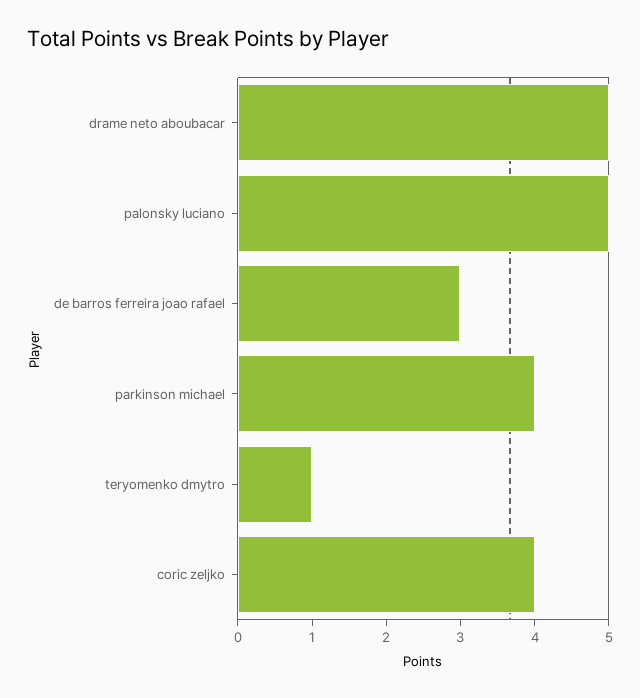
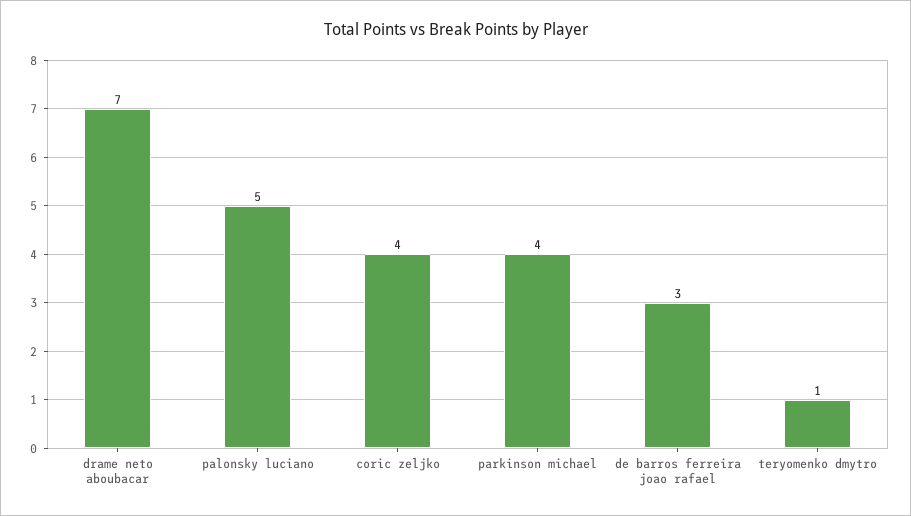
drame neto aboubacar: 5 -> 7

